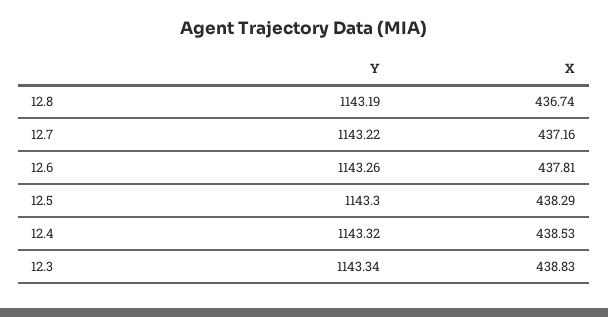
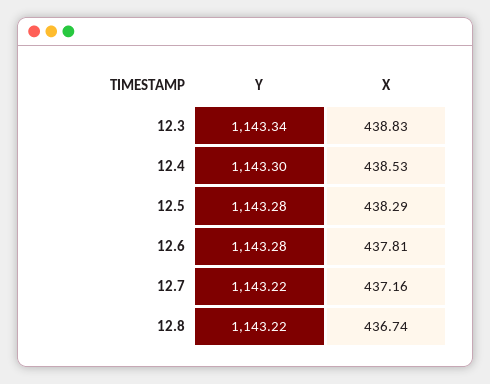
Y, 12.8: 1143.19 -> 1143.22
Y, 12.6: 1143.26 -> 1143.28
Y, 12.5: 1143.3 -> 1143.28
Y, 12.4: 1143.32 -> 1143.3

